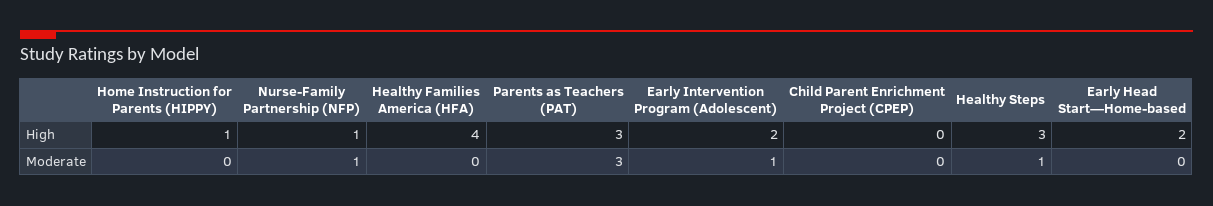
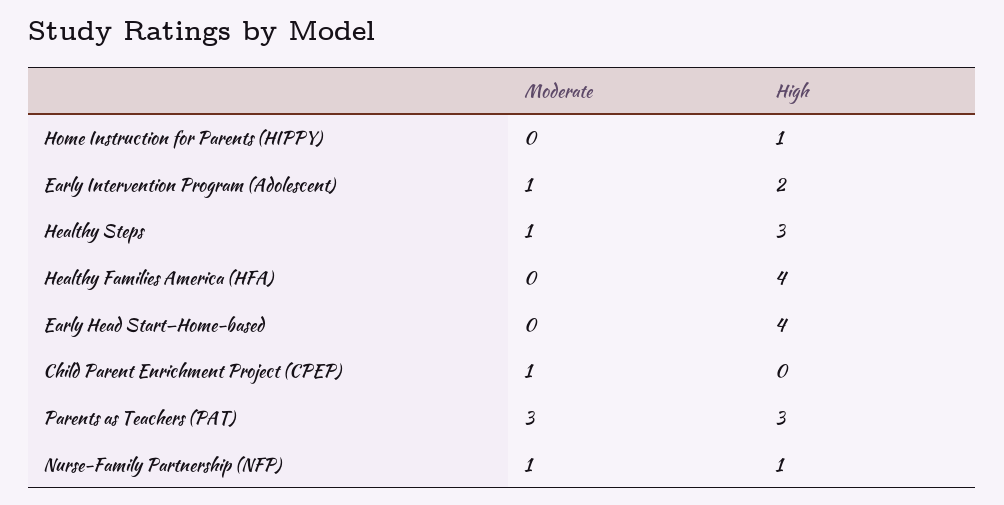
Early Head Start—Home-based, High: 2 -> 4
Child Parent Enrichment Project (CPEP), Moderate: 0 -> 1

